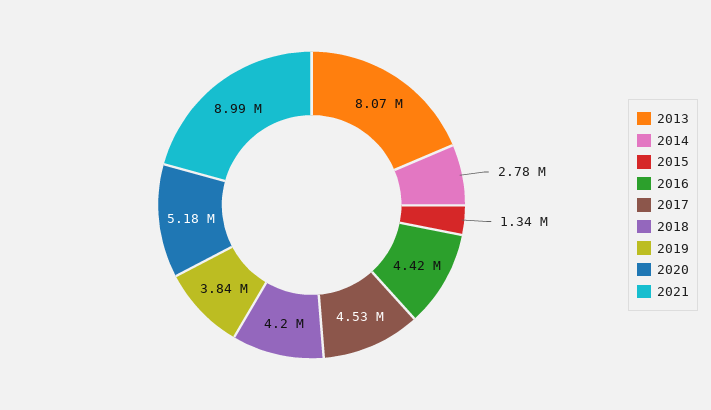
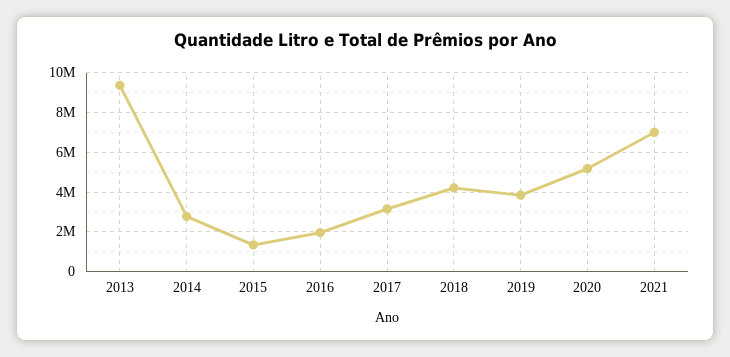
2013: 8070000 -> 9500000
2016: 4420000 -> 2000000
2017: 4530000 -> 3000000
2021: 8990000 -> 7000000

